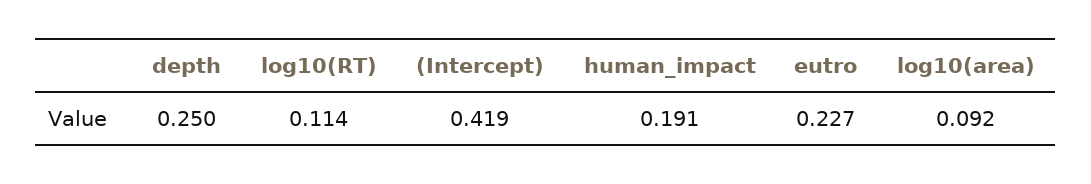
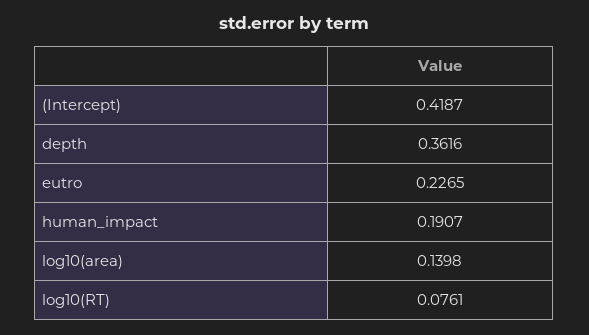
depth: 0.25 -> 0.3616
log10(RT): 0.114 -> 0.0761
log10(area): 0.092 -> 0.1398

